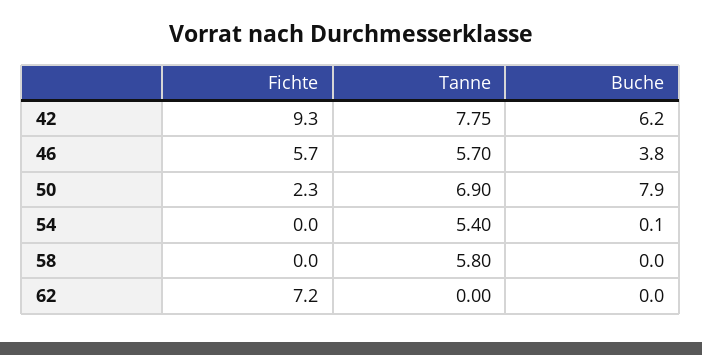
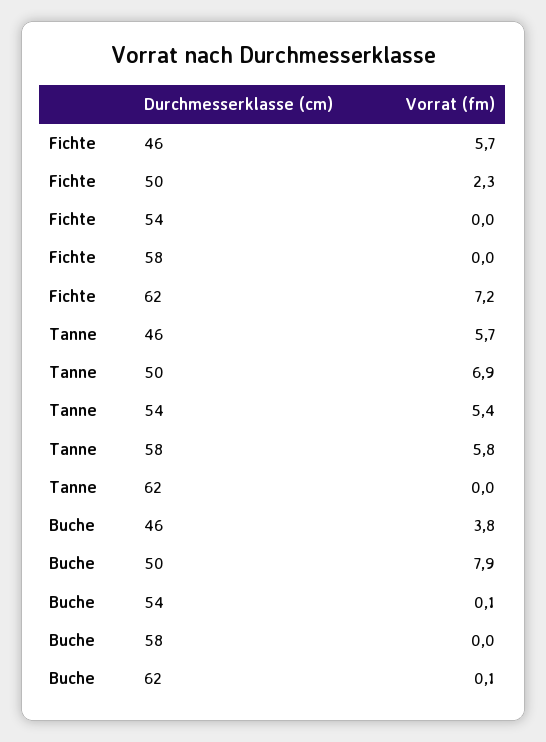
Fichte, 42: 9.3 -> none
Tanne, 42: 7.75 -> none
Buche, 42: 6.2 -> none
Buche, 62: 0 -> 0.1

